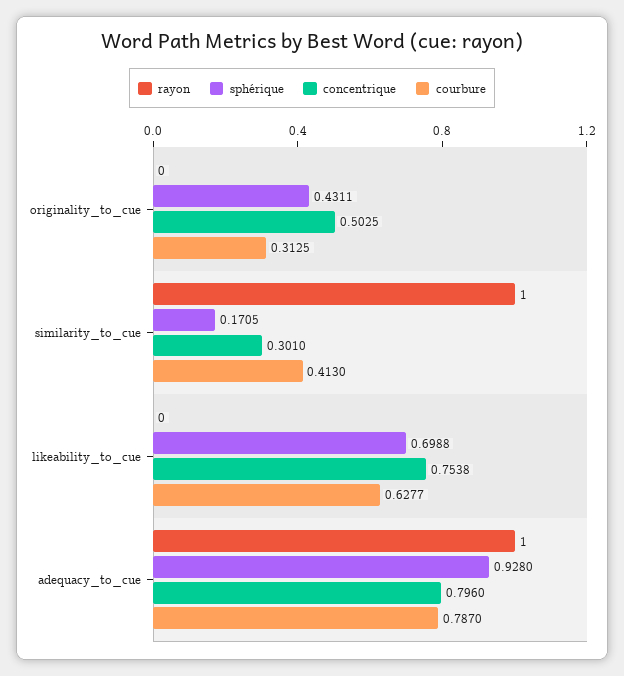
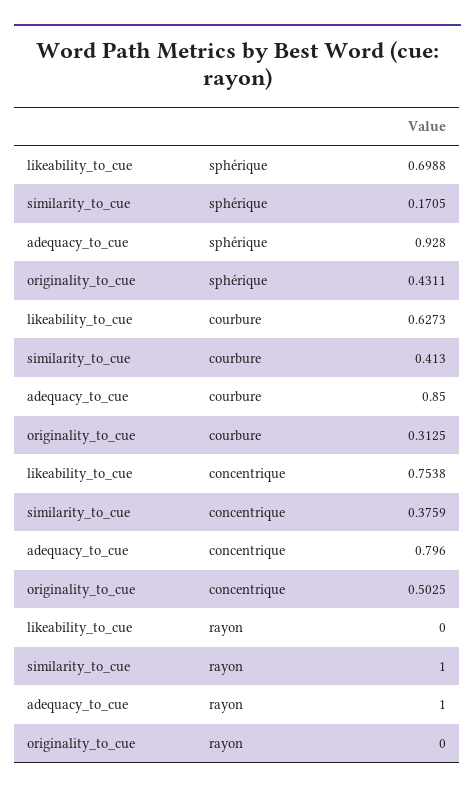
concentrique, similarity_to_cue: 0.301 -> 0.3759
courbure, likeability_to_cue: 0.6277 -> 0.6273
courbure, adequacy_to_cue: 0.787 -> 0.85

